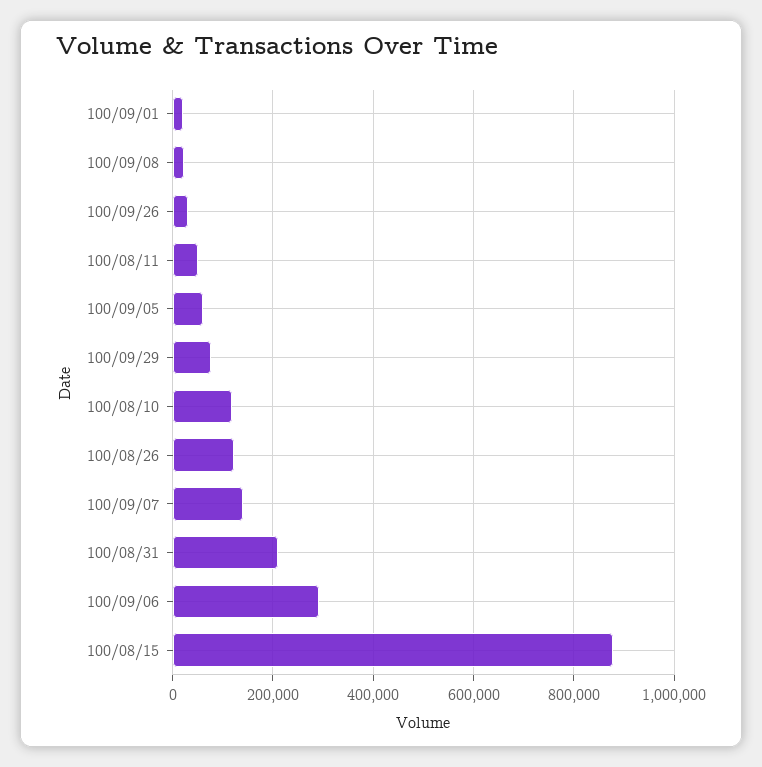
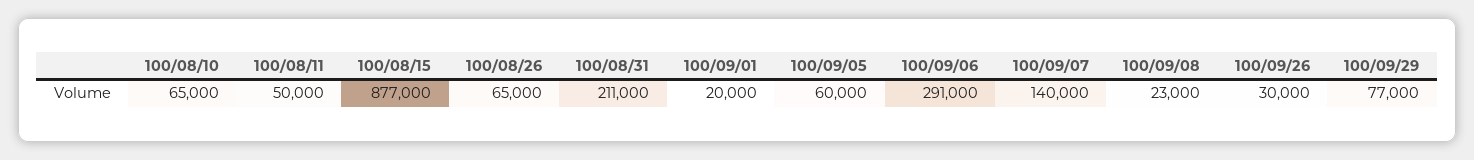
100/08/10: 120000 -> 65000
100/08/26: 120000 -> 65000

